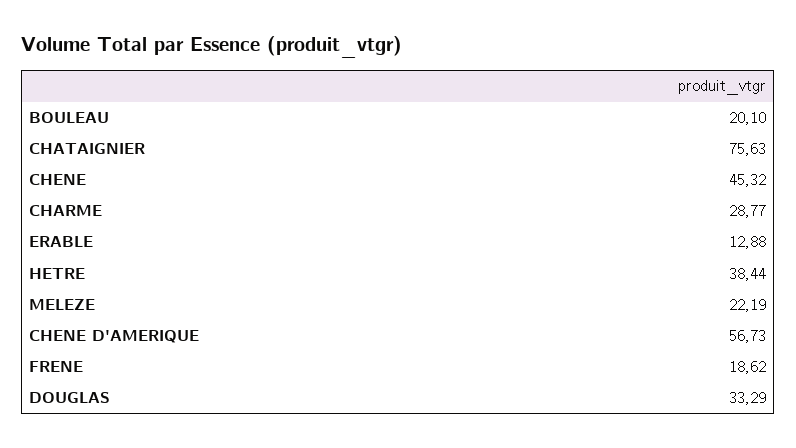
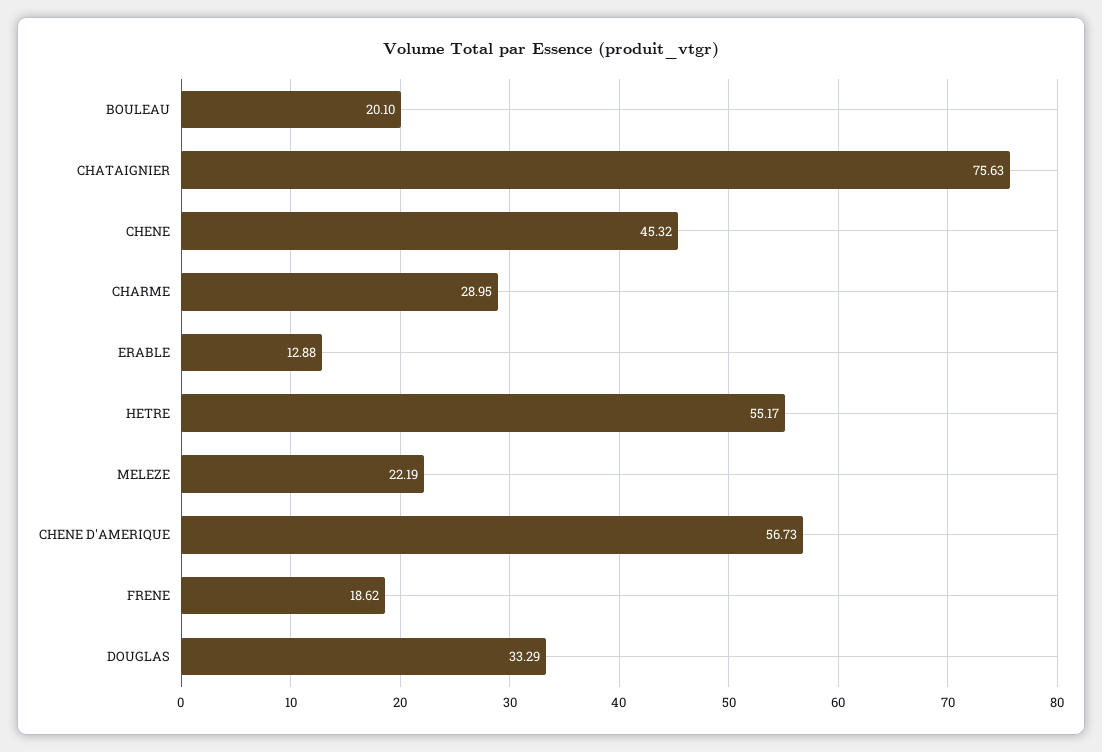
CHARME: 28.77 -> 28.95
HETRE: 38.44 -> 55.17

